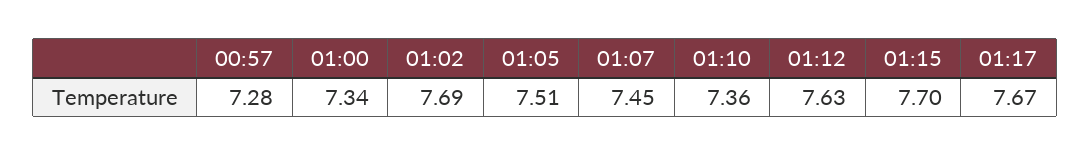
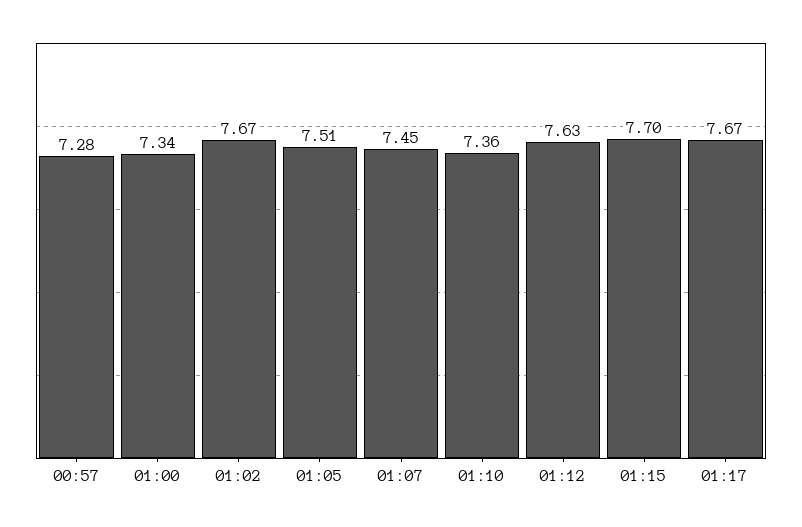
01:02: 7.69 -> 7.67

